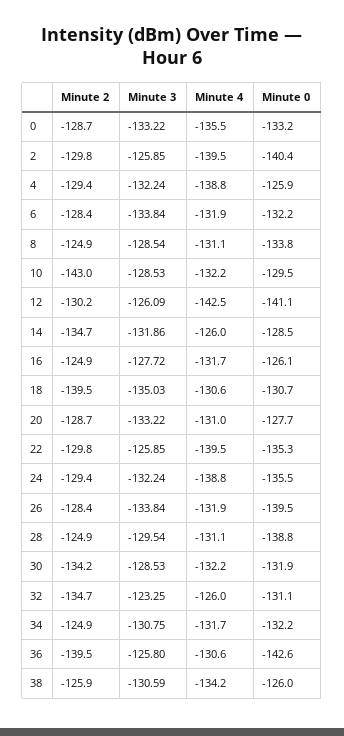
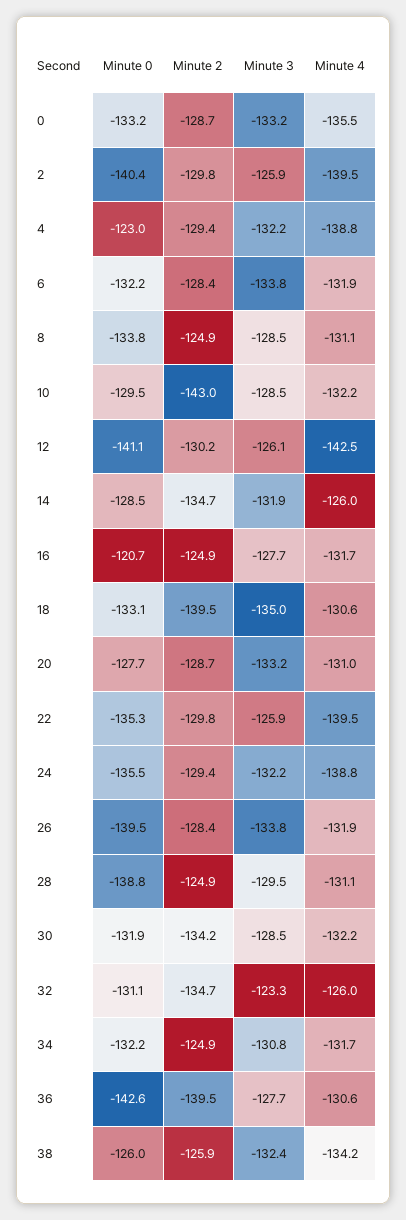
Minute 0, 4: -125.9 -> -123
Minute 0, 16: -126.1 -> -120.7
Minute 0, 18: -130.7 -> -133.1
Minute 3, 36: -125.8 -> -127.7
Minute 3, 38: -130.59 -> -132.4

